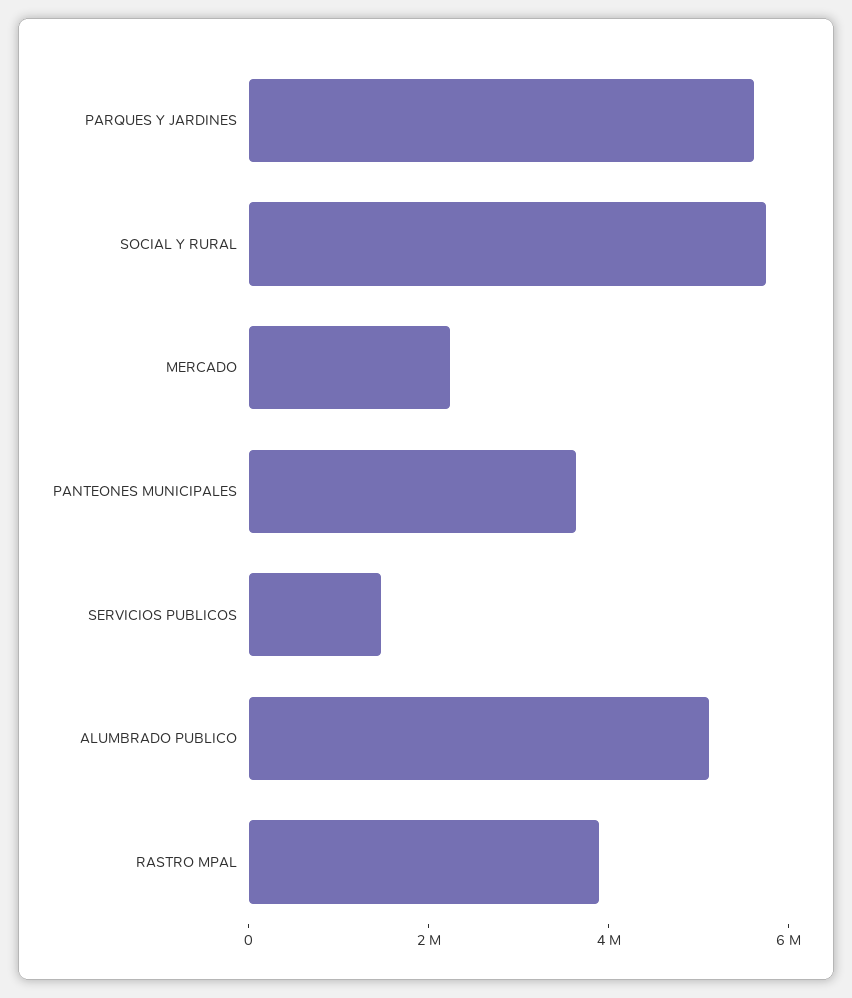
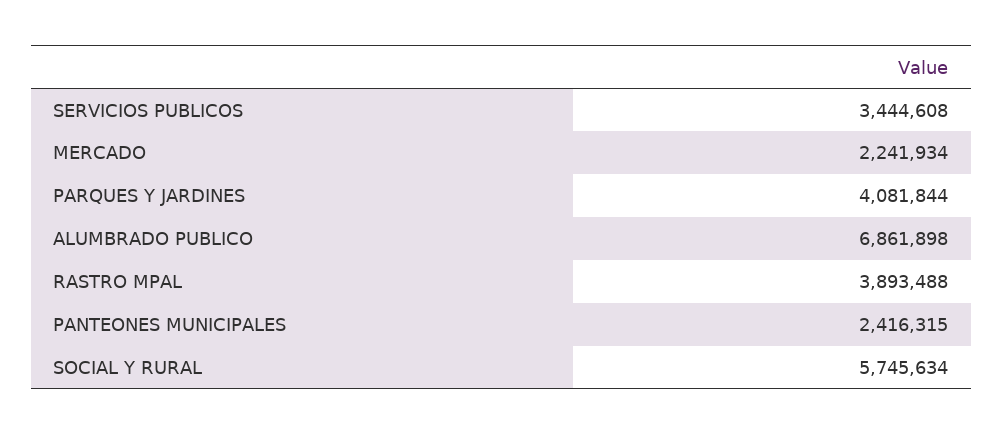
PARQUES Y JARDINES: 5500000 -> 4081844
PANTEONES MUNICIPALES: 3500000 -> 2416315
SERVICIOS PUBLICOS: 1500000 -> 3444608
ALUMBRADO PUBLICO: 5000000 -> 6861898

